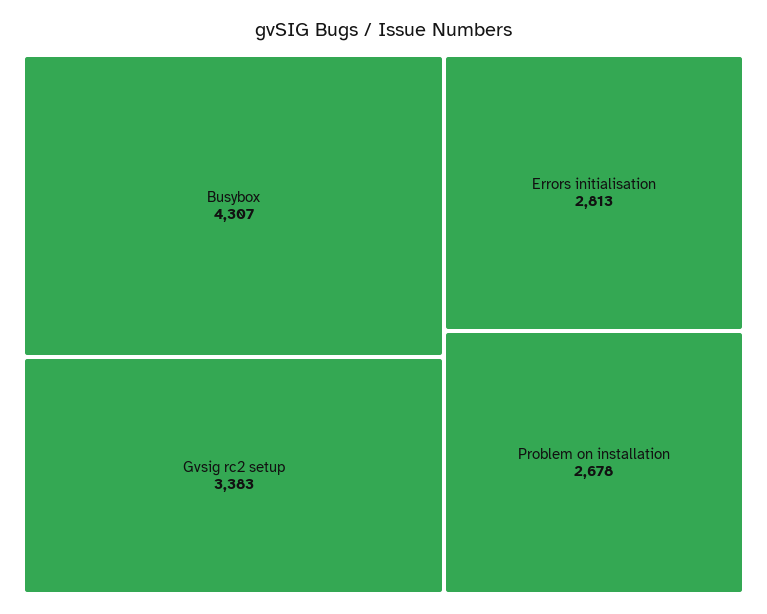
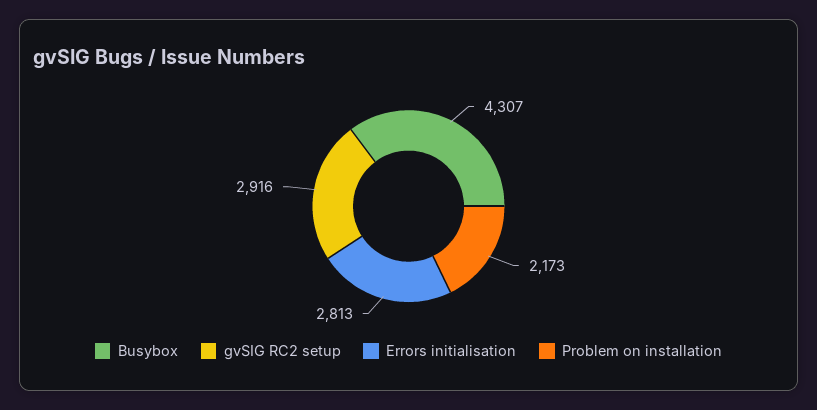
Gvsig rc2 setup: 3383 -> 2916
Problem on installation: 2678 -> 2173

